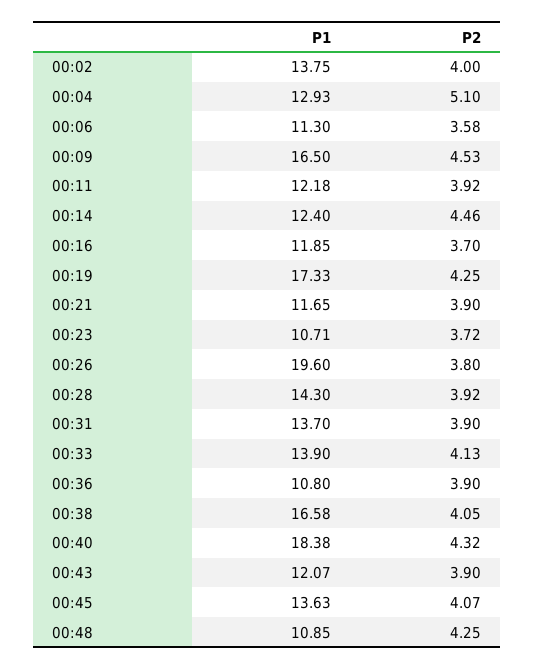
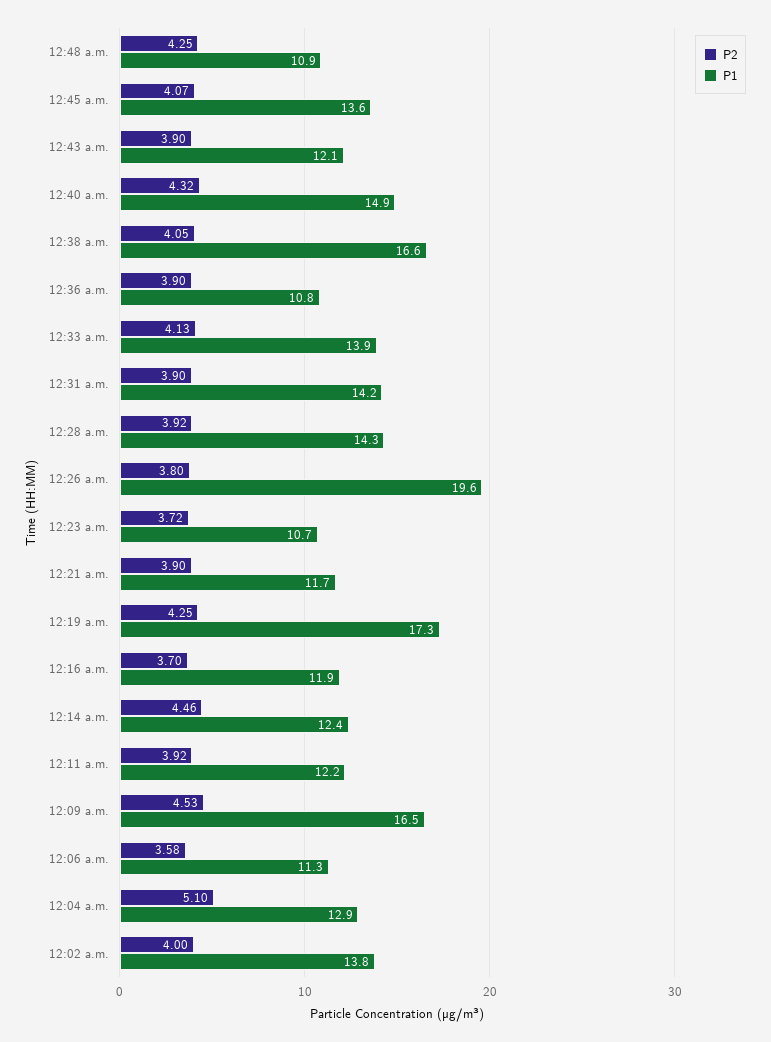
P1, 00:31: 13.7 -> 14.2
P1, 00:40: 18.38 -> 14.9

